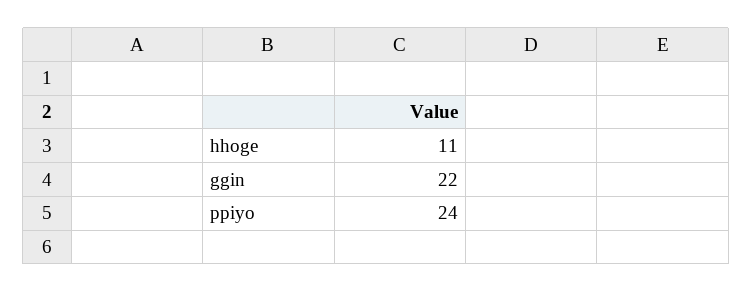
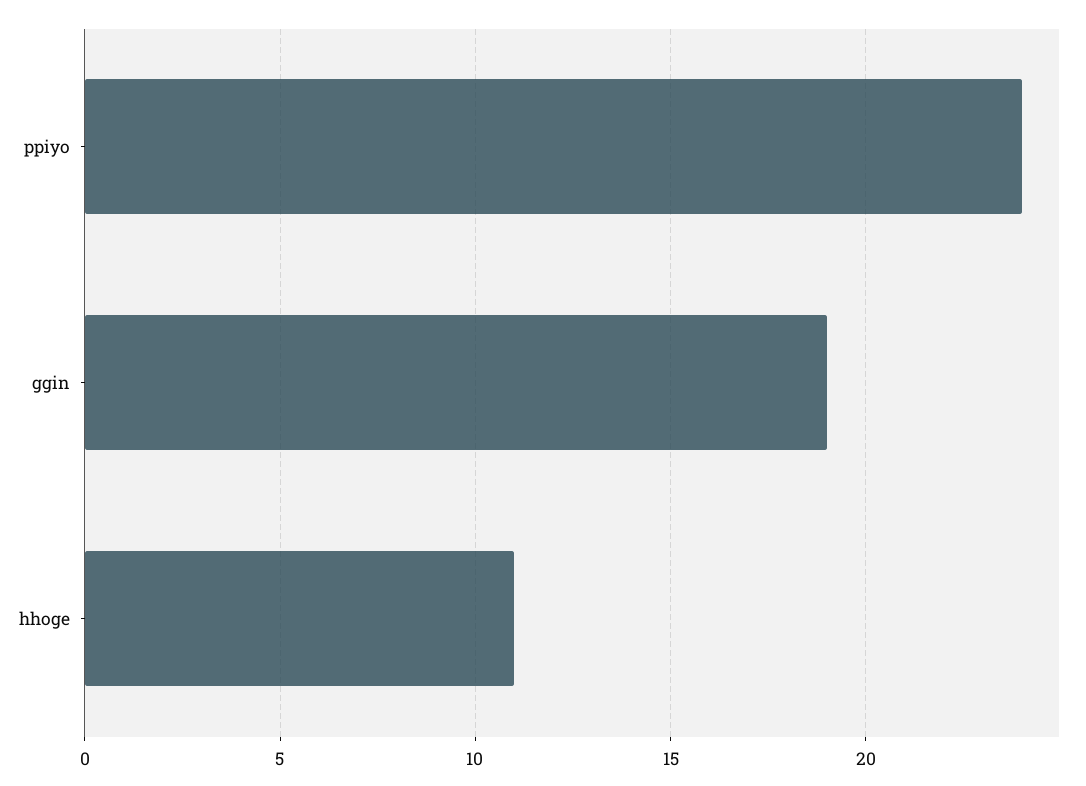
ggin: 22 -> 19

